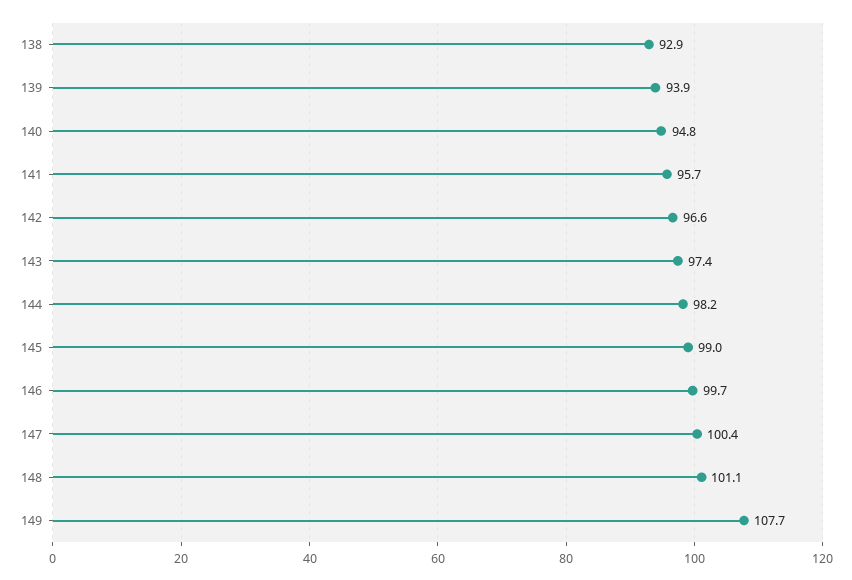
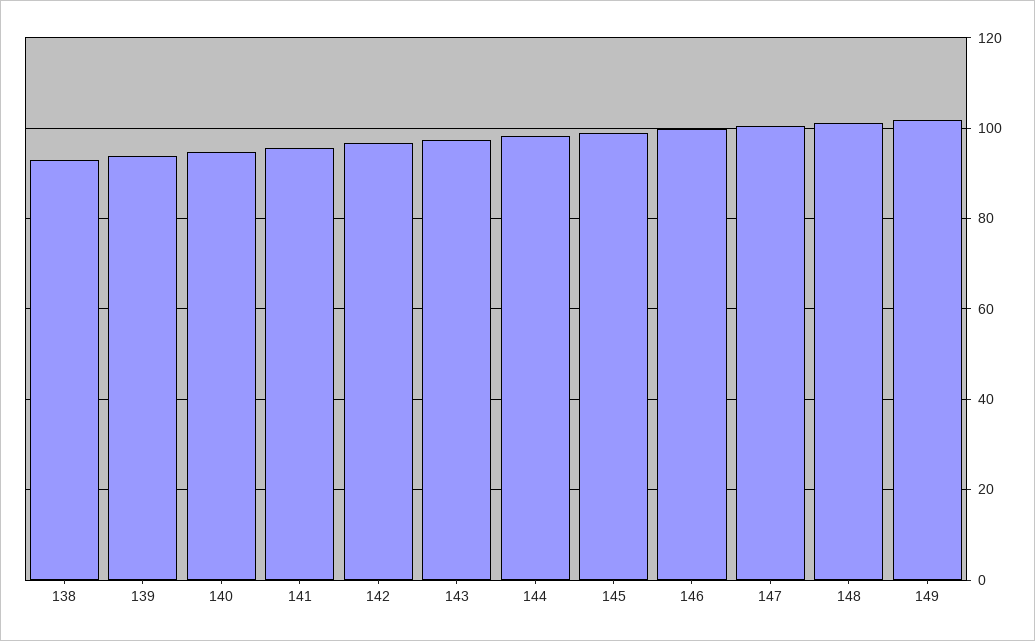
149: 107.7 -> 102

